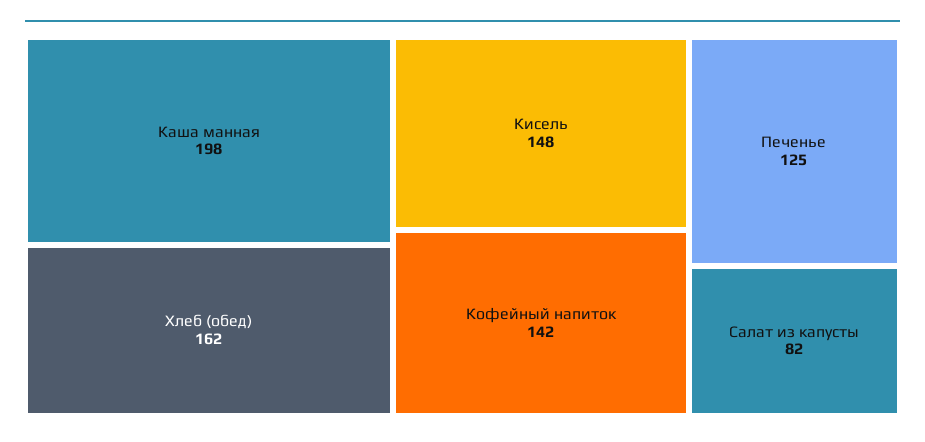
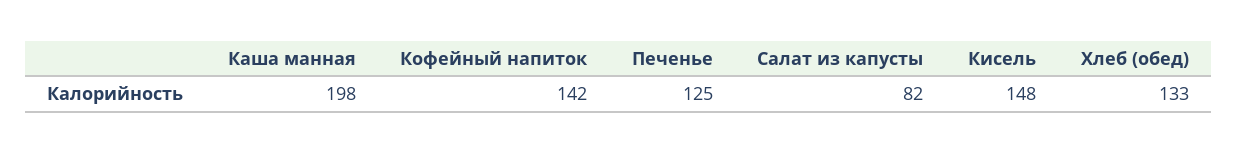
Хлеб (обед): 162 -> 133

